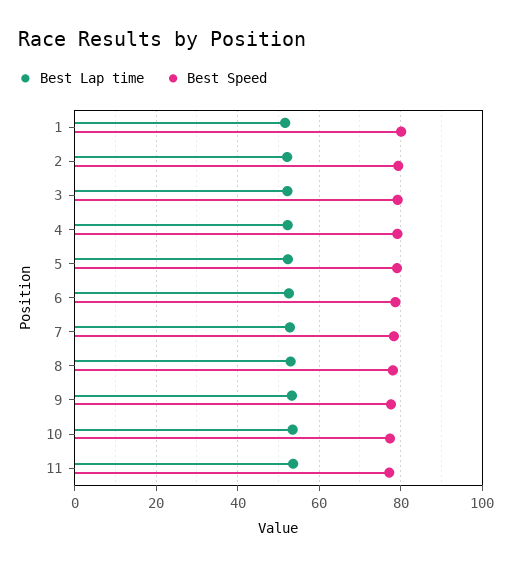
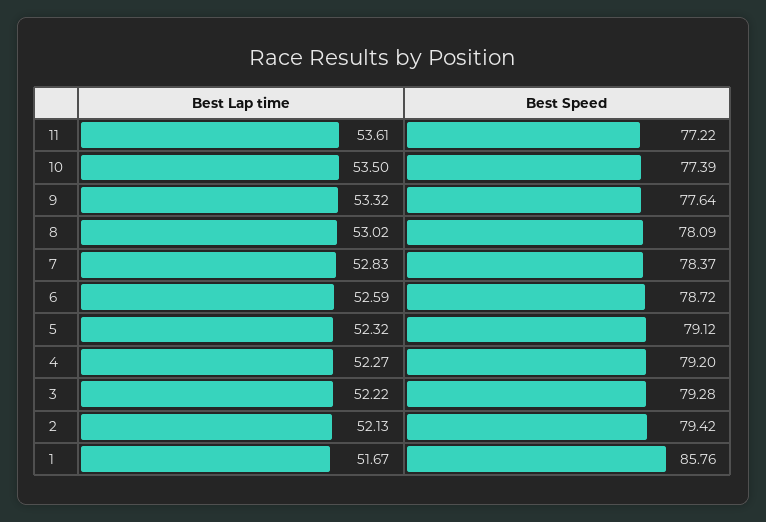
Best Speed, 1: 80 -> 85.76

